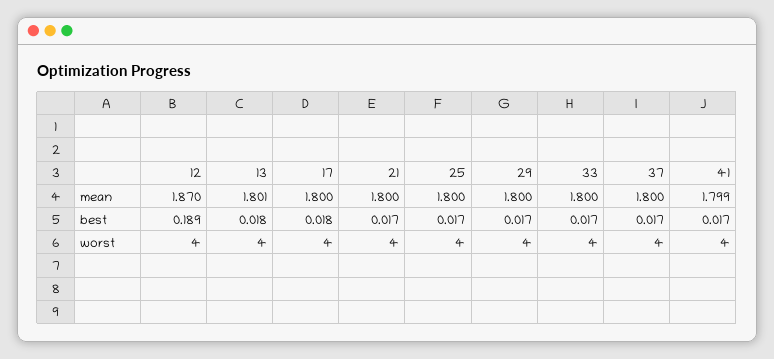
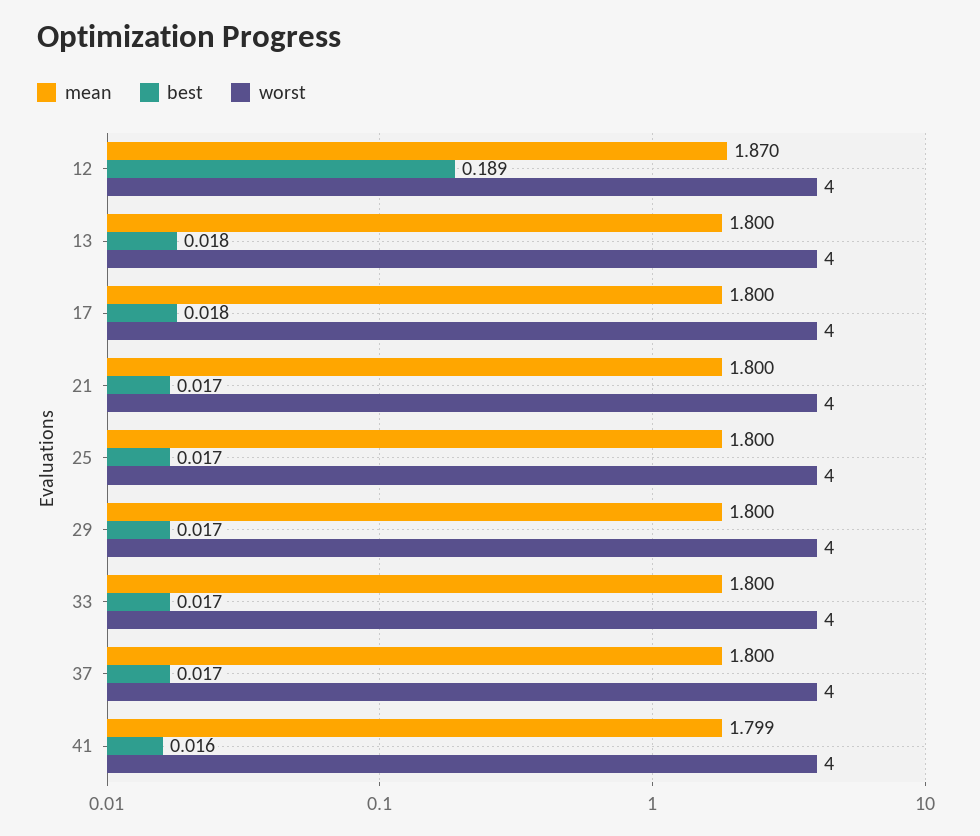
mean, 13: 1.801 -> 1.8
best, 41: 0.017 -> 0.016

